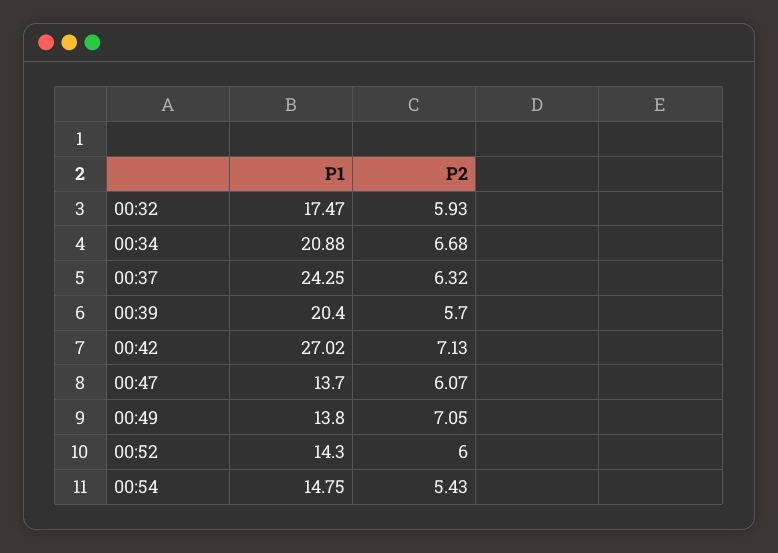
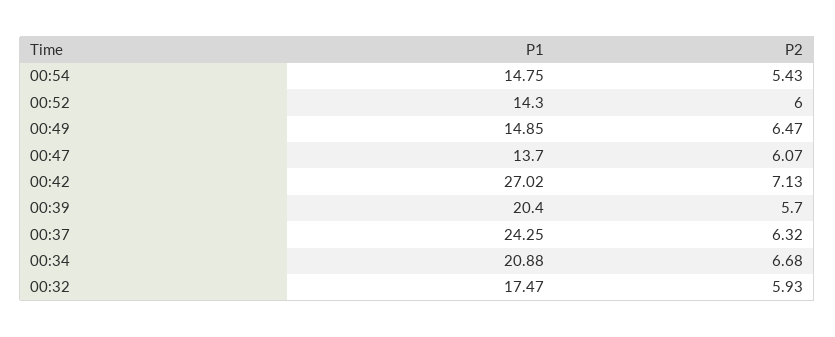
P1, 00:49: 13.8 -> 14.85
P2, 00:49: 7.05 -> 6.47

